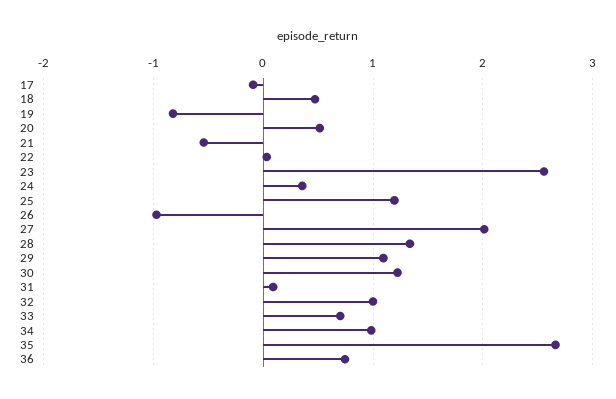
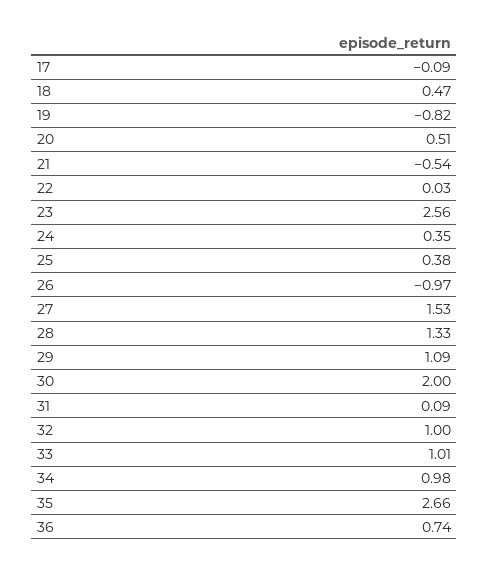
25: 1.2 -> 0.38
27: 2 -> 1.53
30: 1.2 -> 2
33: 0.7 -> 1.01

